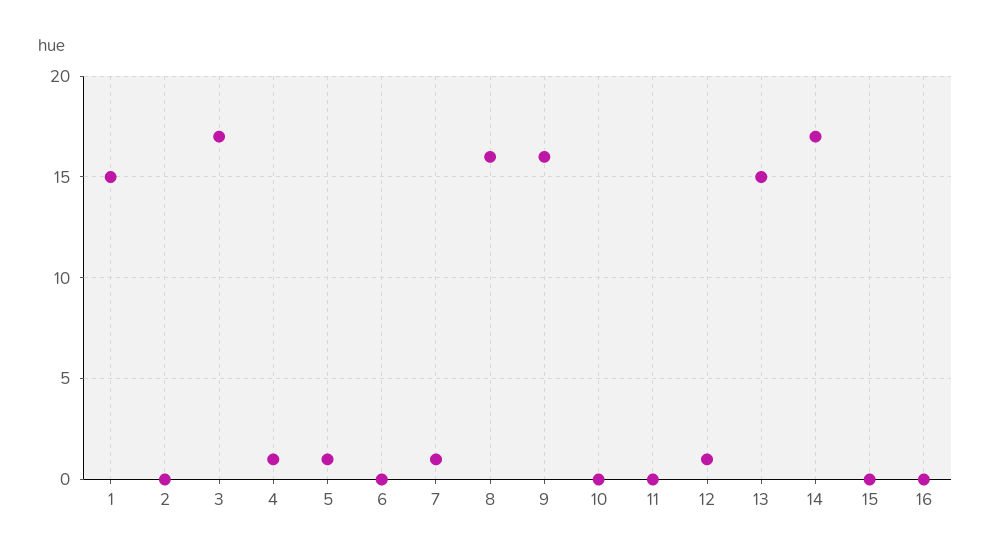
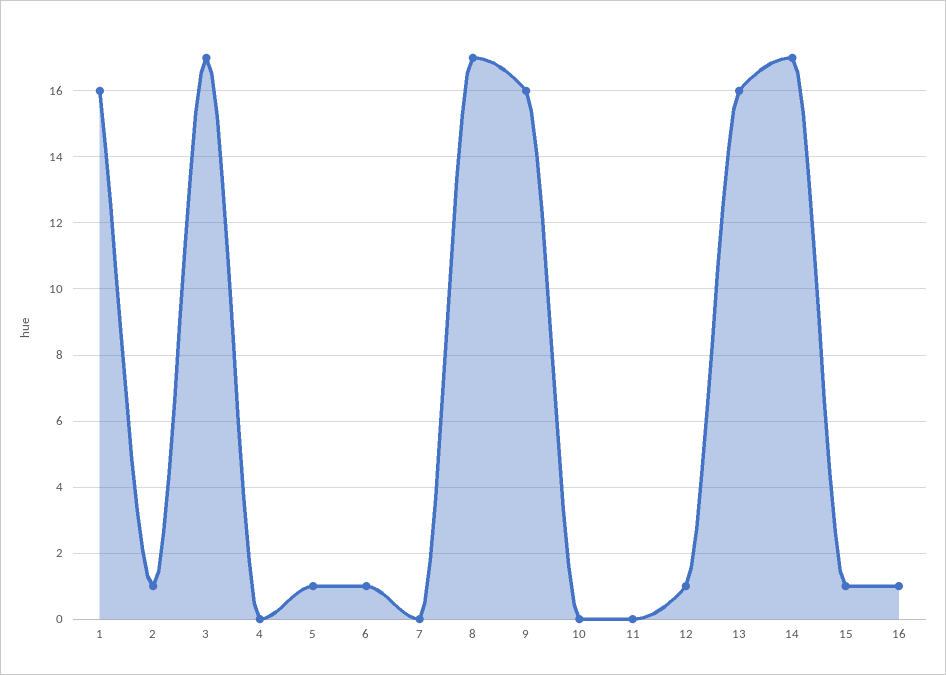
1: 15 -> 16
2: 0 -> 1
4: 1 -> 0
6: 0 -> 1
7: 1 -> 0
8: 16 -> 17
13: 15 -> 16
15: 0 -> 1
16: 0 -> 1

